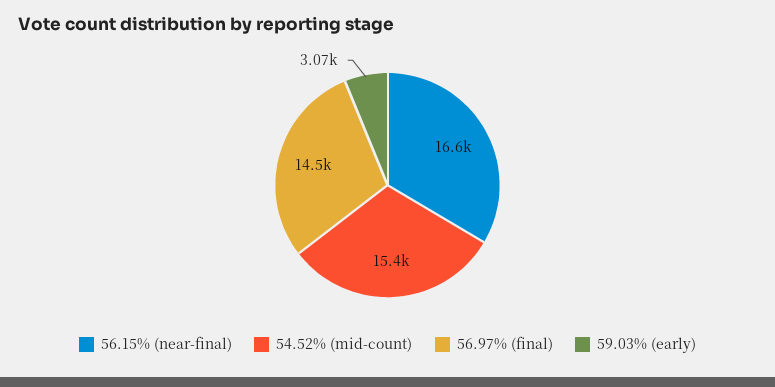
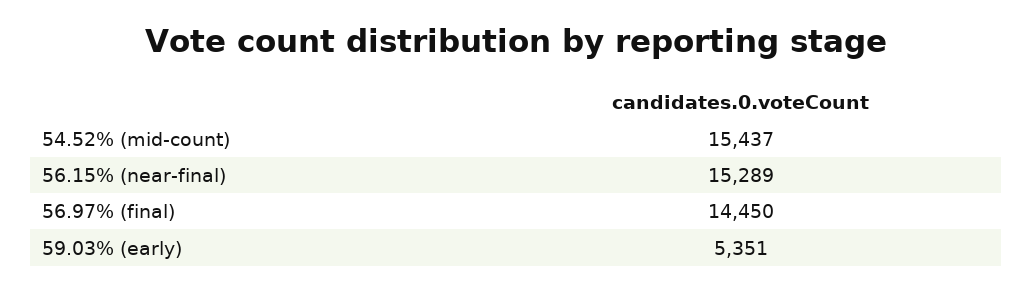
56.15% (near-final): 16600 -> 15289
59.03% (early): 3070 -> 5351

